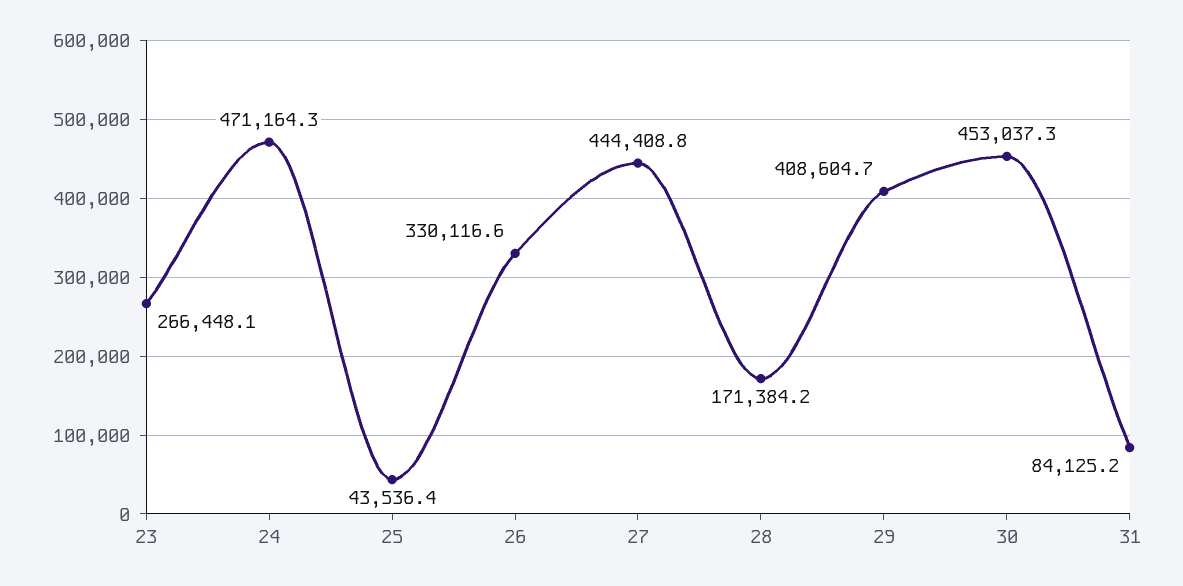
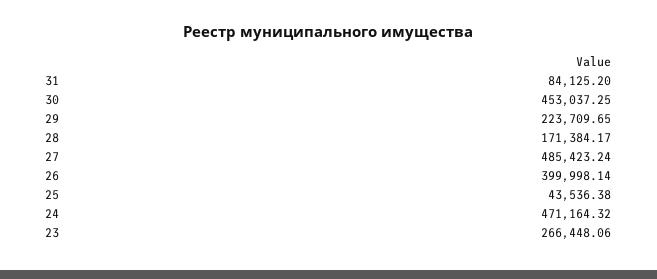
26: 330116.6 -> 399998.14
27: 444408.8 -> 485423.24
29: 408604.7 -> 223709.65

